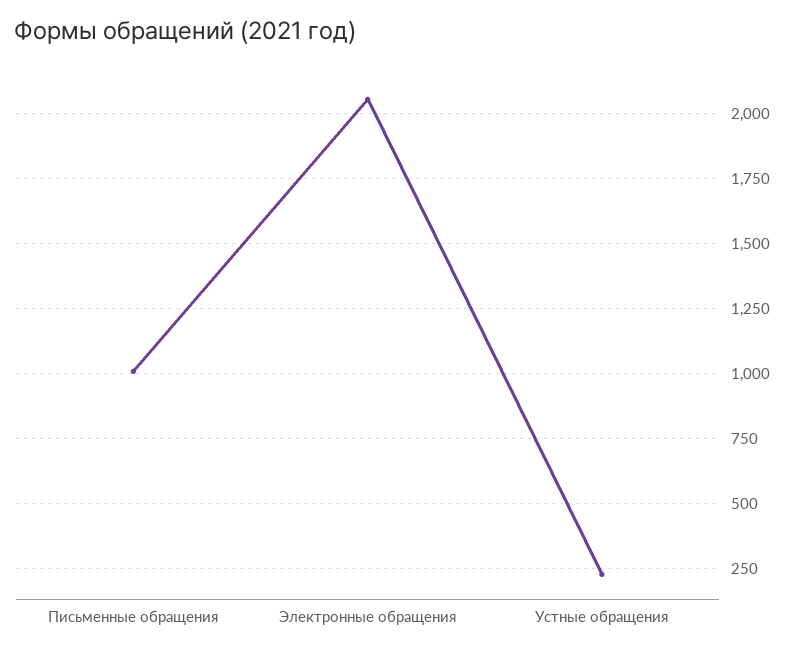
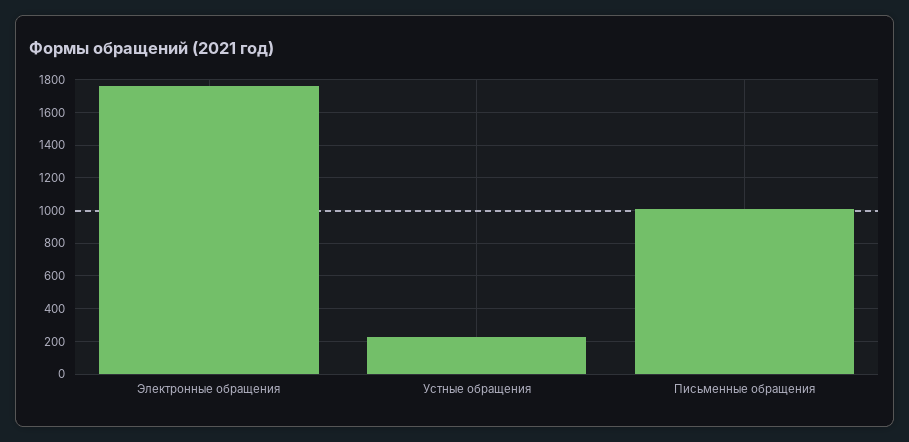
Электронные обращения: 2050 -> 1750

